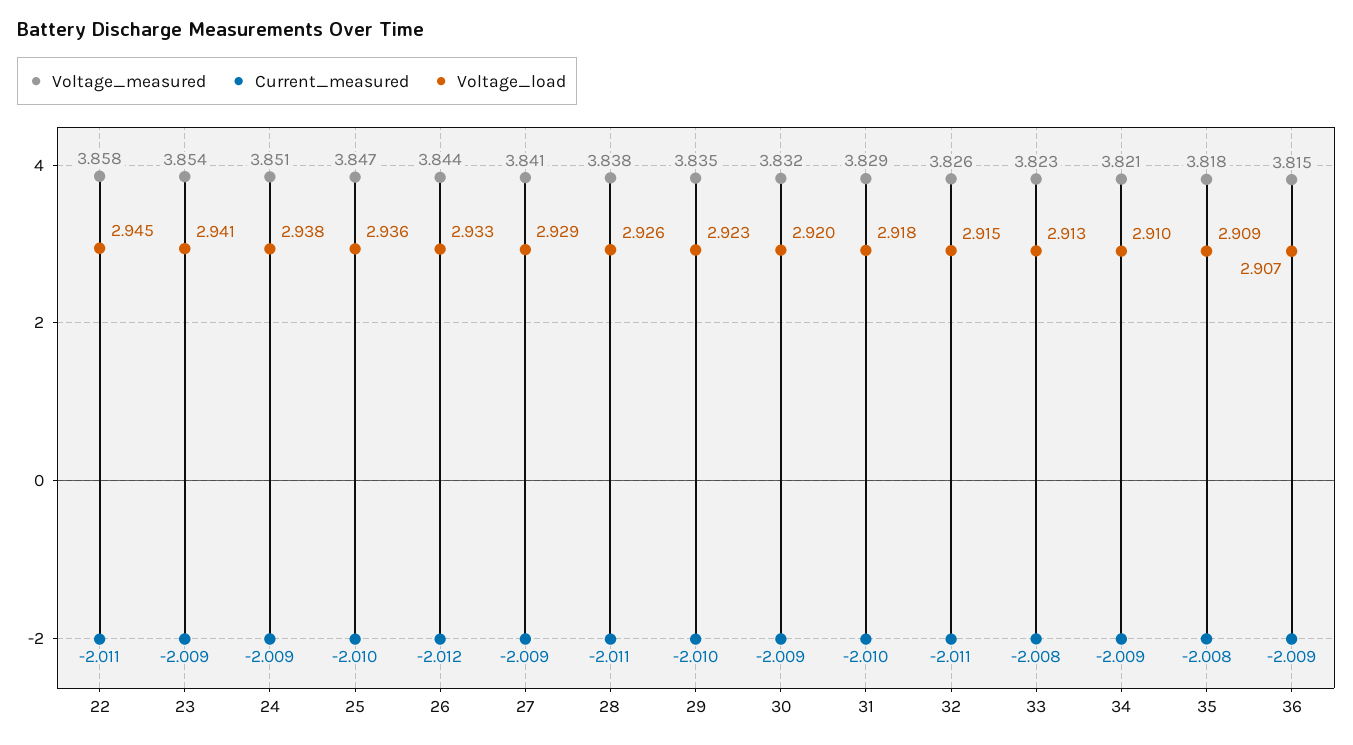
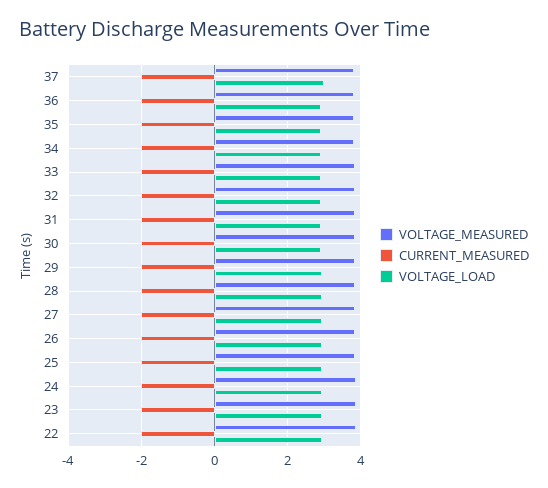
Voltage_measured, 37: none -> 3.8
Current_measured, 37: none -> -2
Voltage_load, 37: none -> 3

